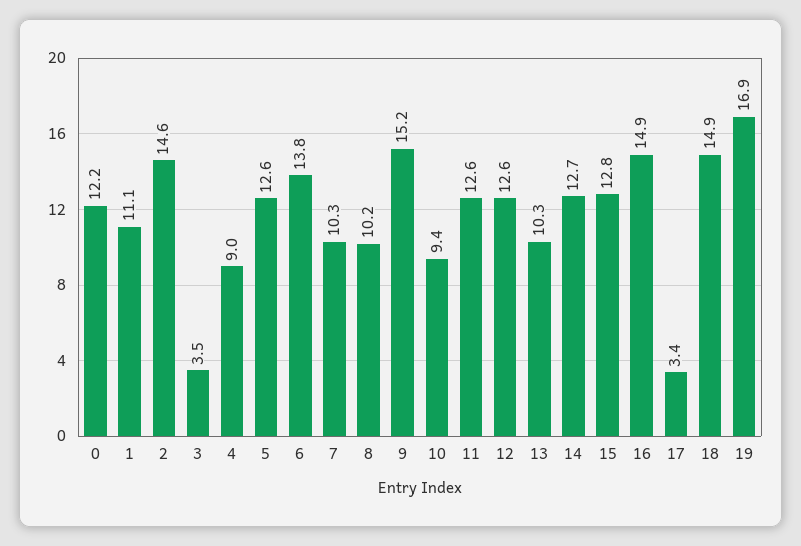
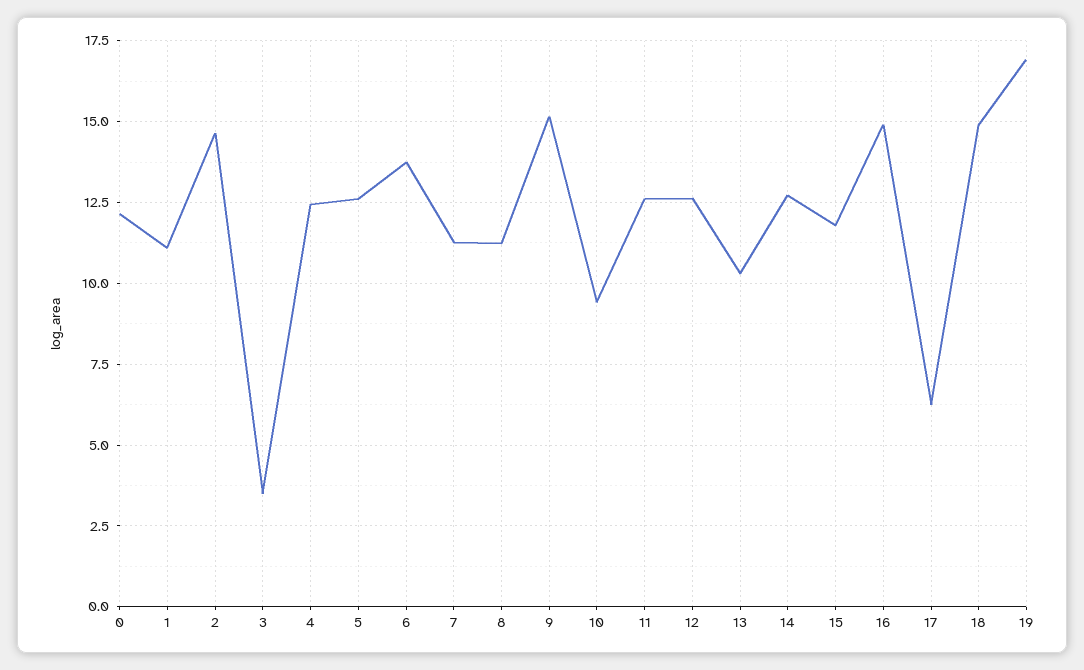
4: 9 -> 12.5
7: 10.3 -> 11.25
8: 10.2 -> 11.25
15: 12.8 -> 11.75
17: 3.4 -> 6.25

